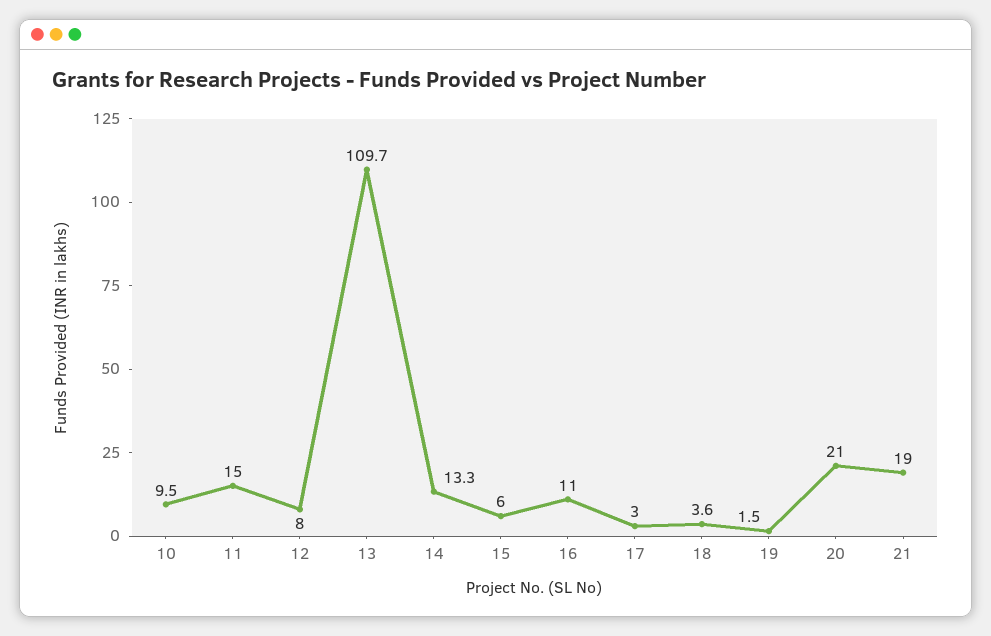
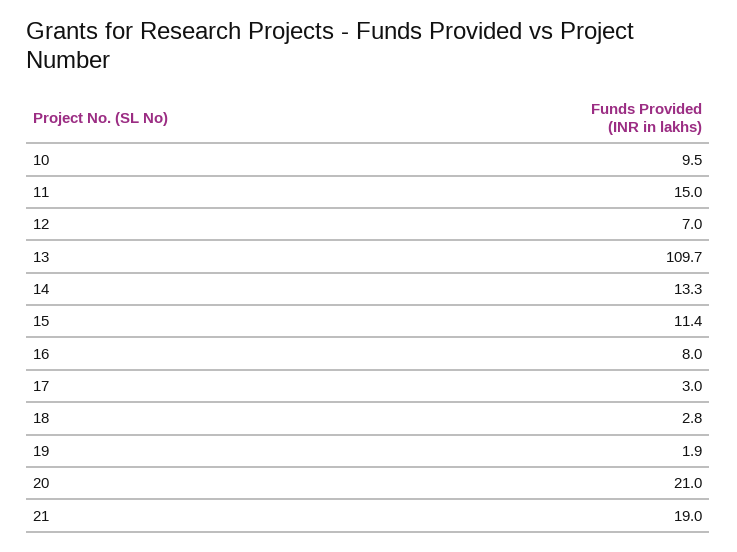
12: 8 -> 7
15: 6 -> 11.4
16: 11 -> 8
18: 3.6 -> 2.8
19: 1.5 -> 1.9

